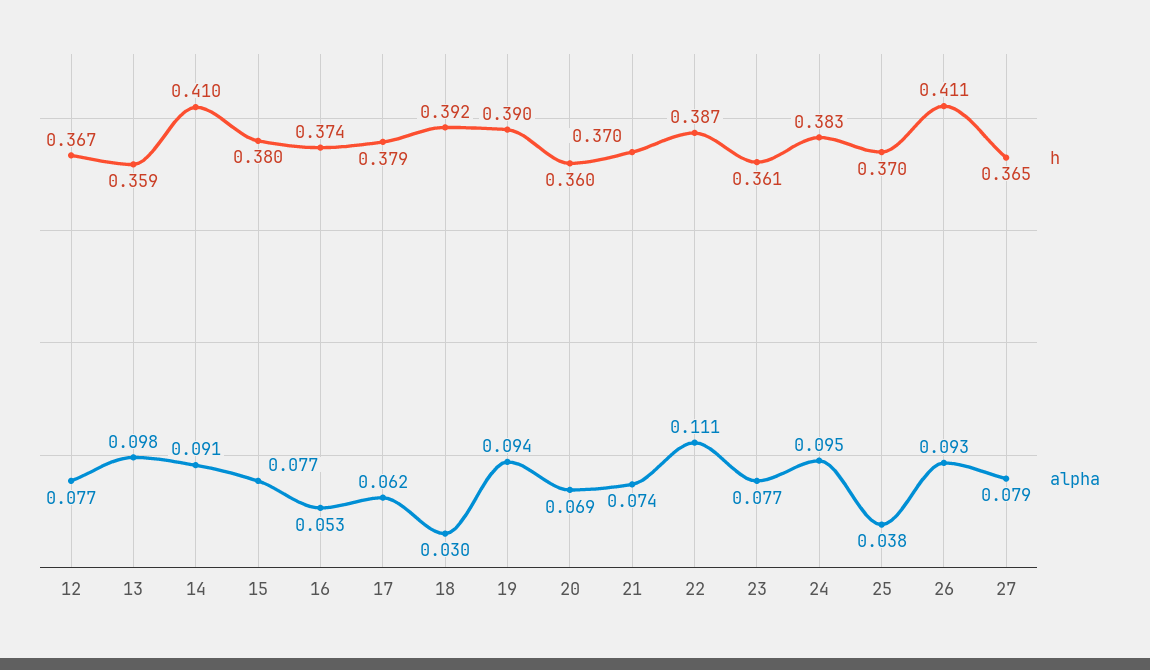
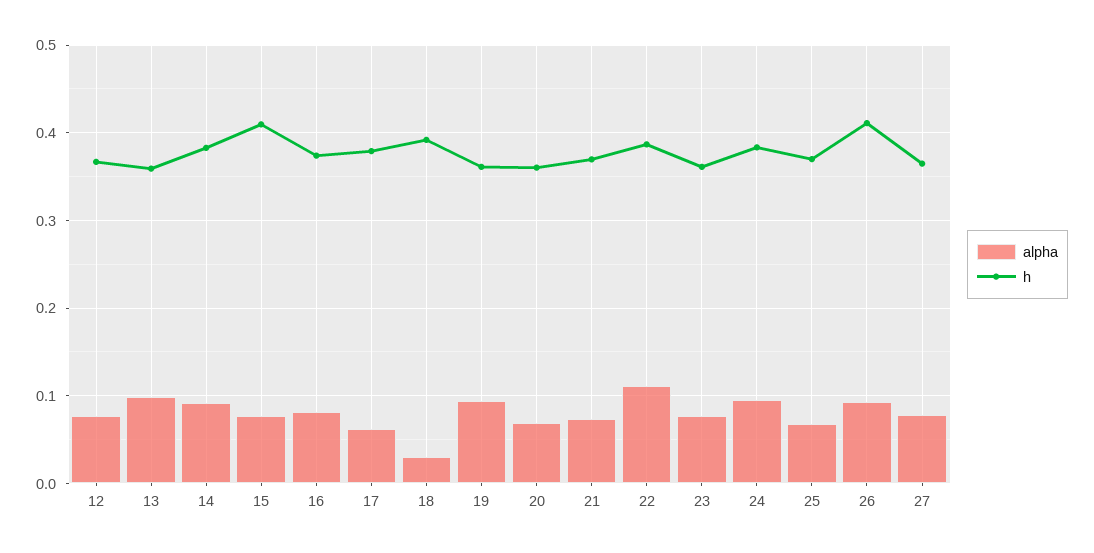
h, 14: 0.41 -> 0.38
h, 15: 0.38 -> 0.41
alpha, 16: 0.053 -> 0.08
h, 19: 0.39 -> 0.36
alpha, 25: 0.038 -> 0.07

